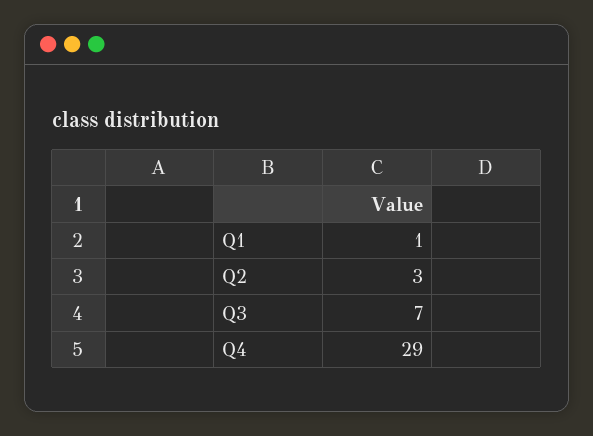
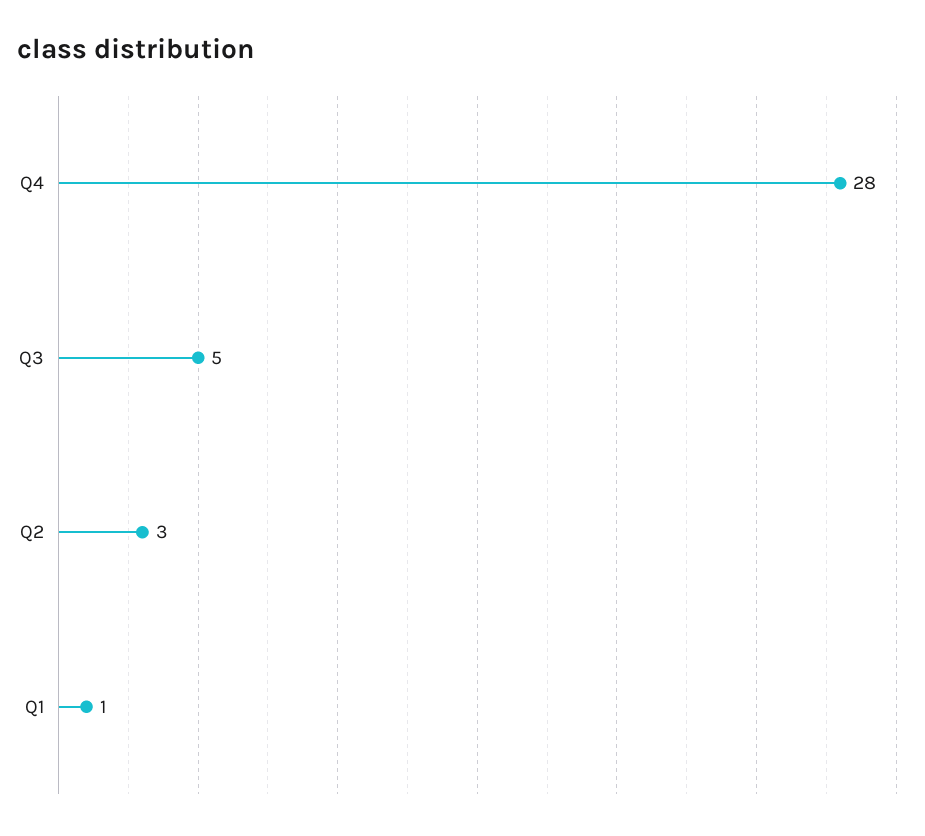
Q3: 7 -> 5
Q4: 29 -> 28

